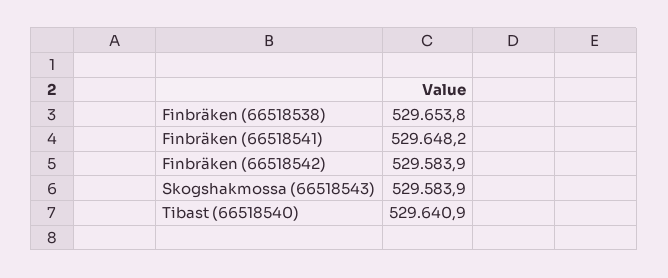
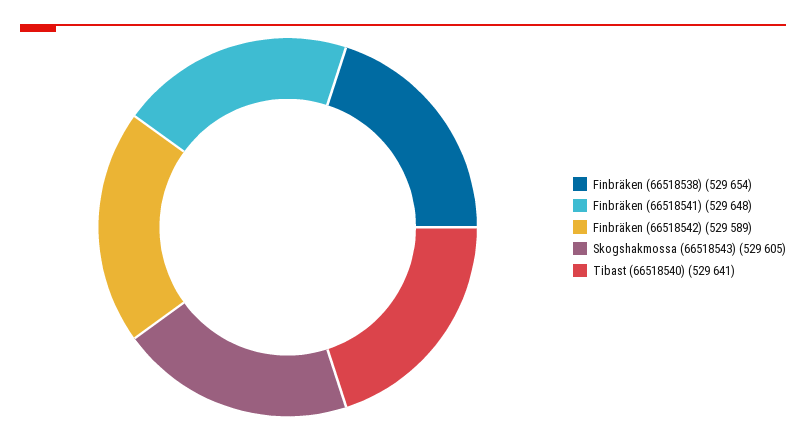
Finbräken (66518542): 529583.9 -> 529589
Skogshakmossa (66518543): 529583.9 -> 529605

